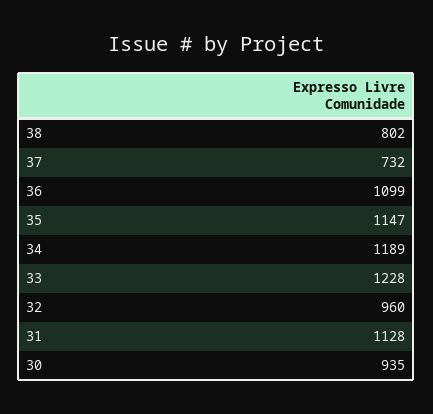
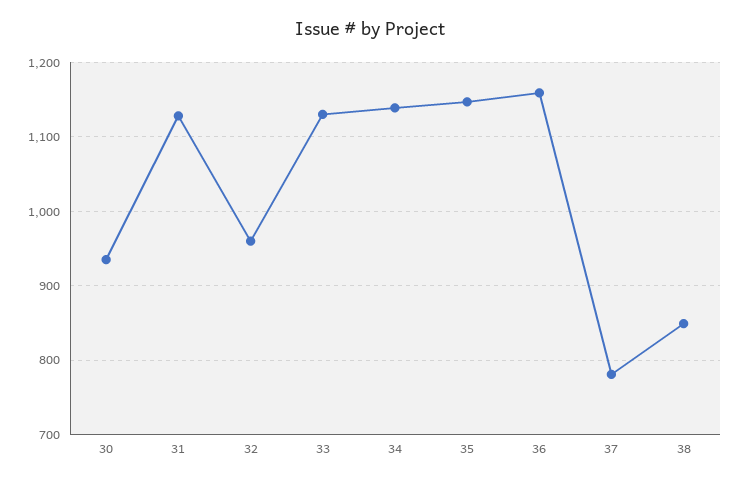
38: 802 -> 850
37: 732 -> 780
36: 1099 -> 1160
34: 1189 -> 1140
33: 1228 -> 1130

